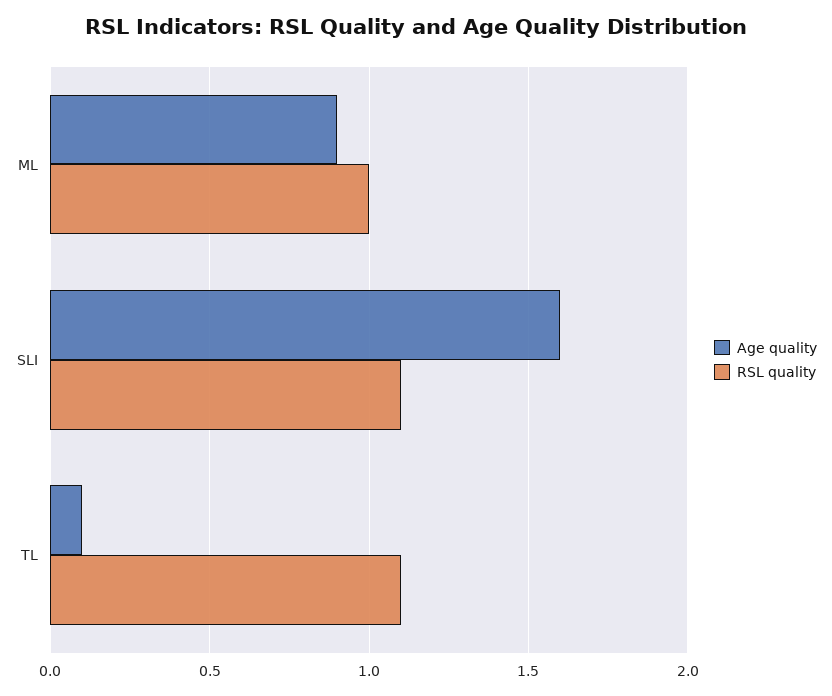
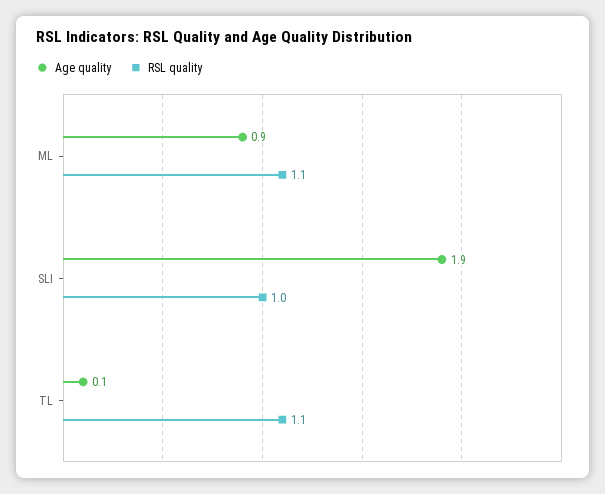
RSL quality, ML: 1 -> 1.1
Age quality, SLI: 1.6 -> 1.9
RSL quality, SLI: 1.1 -> 1

